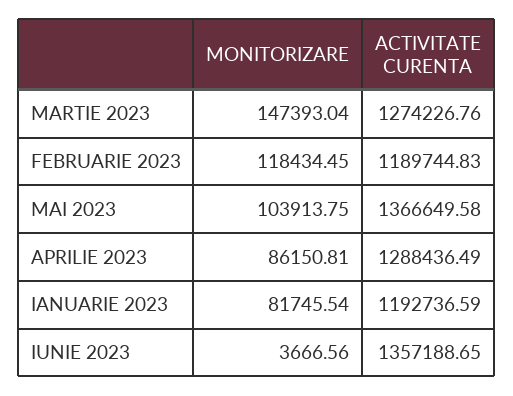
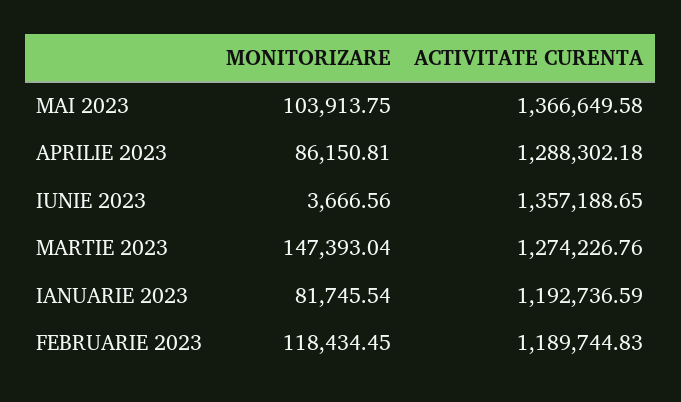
ACTIVITATE CURENTA, APRILIE 2023: 1288436.49 -> 1288302.18

